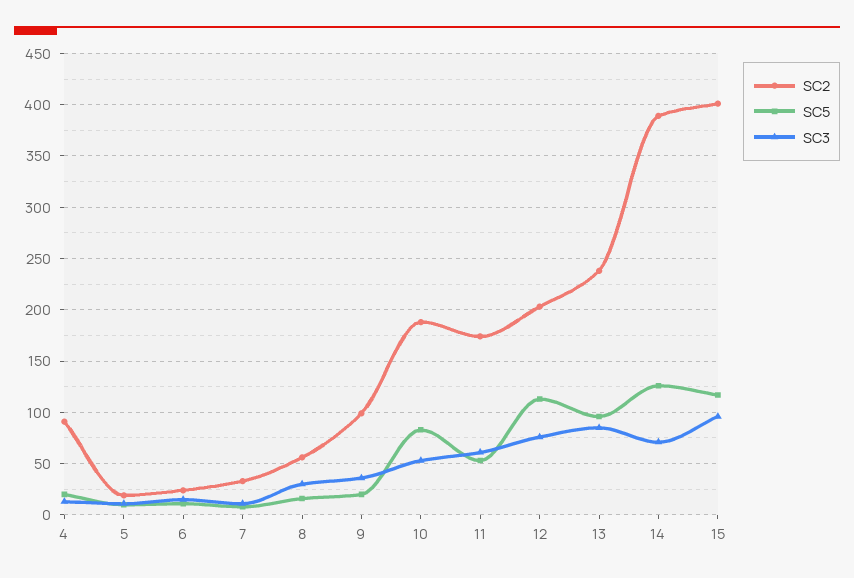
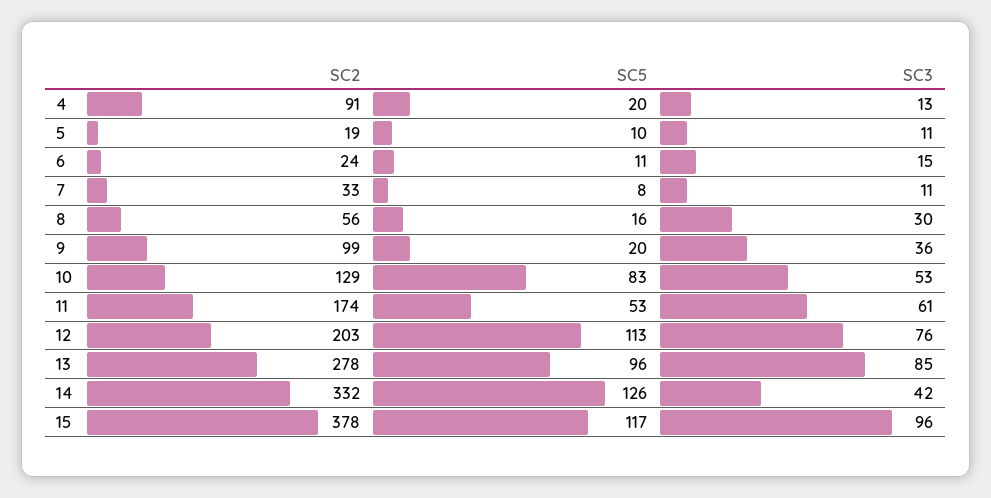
SC2, 10: 190 -> 129
SC2, 13: 240 -> 278
SC2, 14: 390 -> 332
SC3, 14: 70 -> 42
SC2, 15: 400 -> 378

